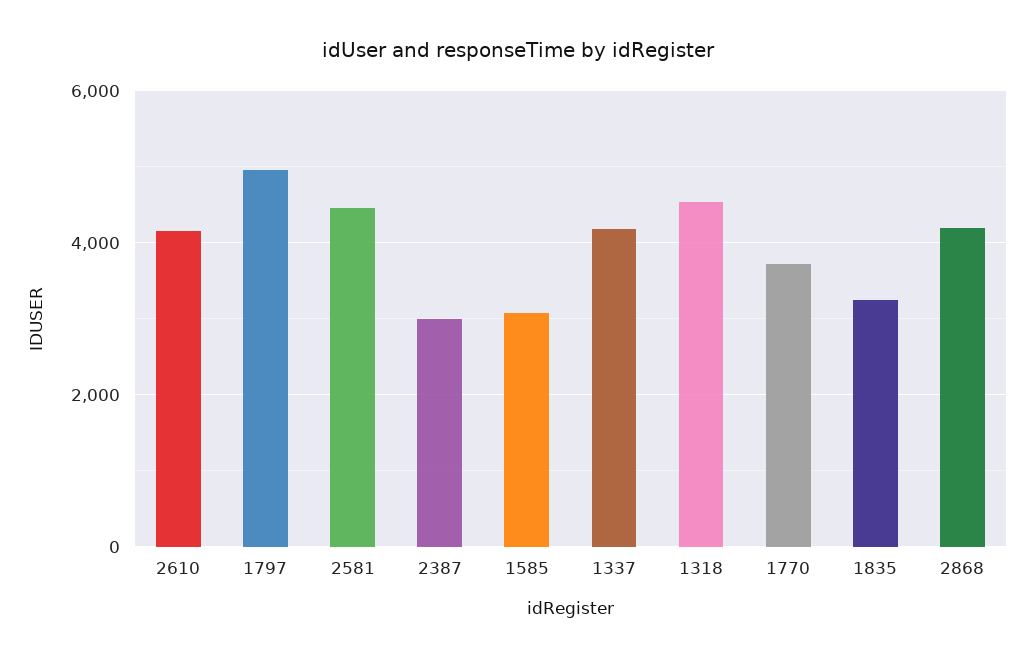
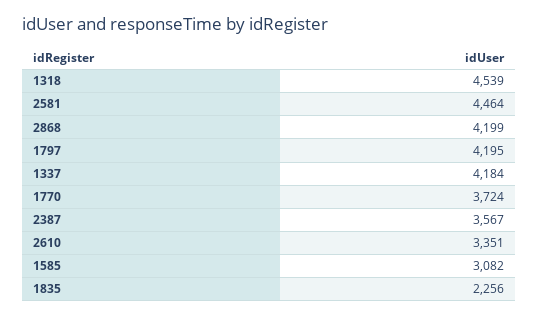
2610: 4200 -> 3351
1797: 5000 -> 4195
2387: 3000 -> 3567
1835: 3200 -> 2256

